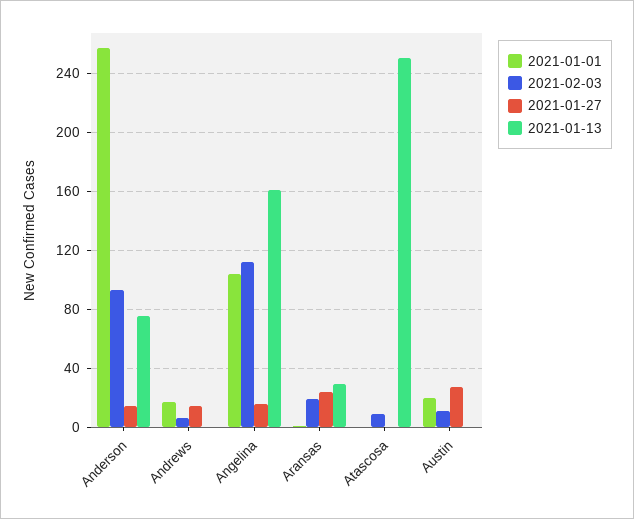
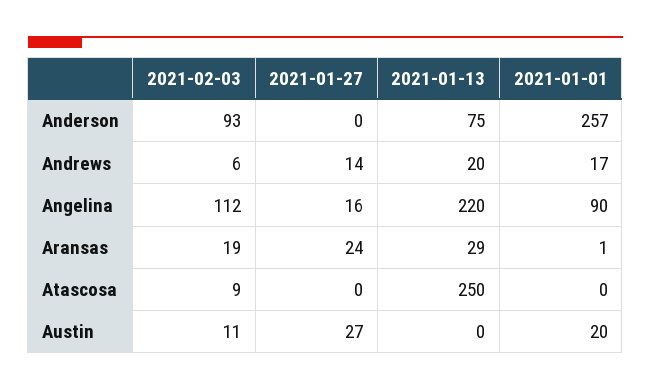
2021-01-27, Anderson: 15 -> 0
2021-01-13, Andrews: 0 -> 20
2021-01-01, Angelina: 105 -> 90
2021-01-13, Angelina: 160 -> 220

